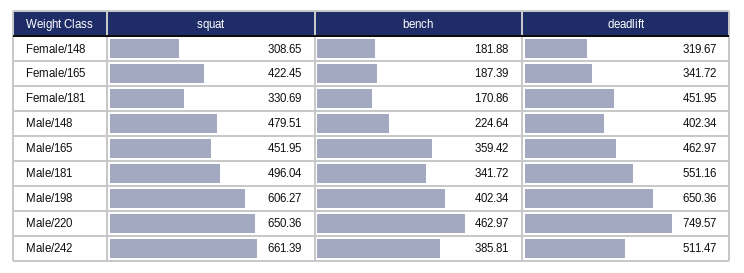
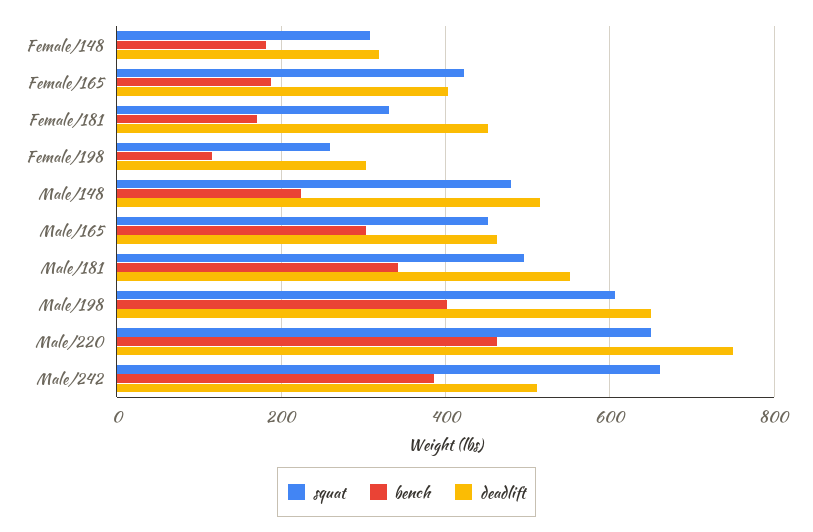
deadlift, Female/165: 341.72 -> 400
deadlift, Male/148: 402.34 -> 520
bench, Male/165: 359.42 -> 300
squat, Female/198: none -> 260
bench, Female/198: none -> 120
deadlift, Female/198: none -> 300

